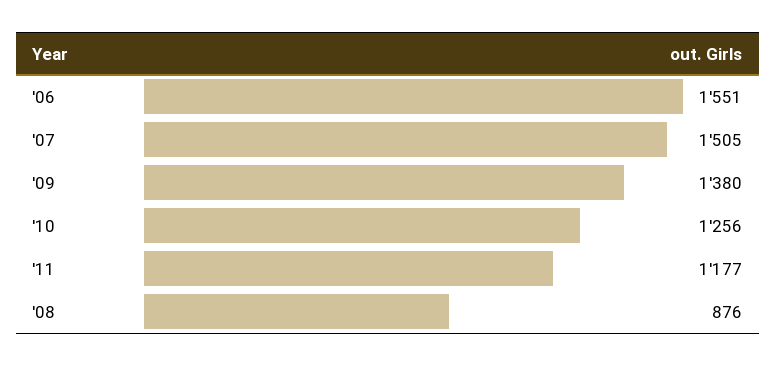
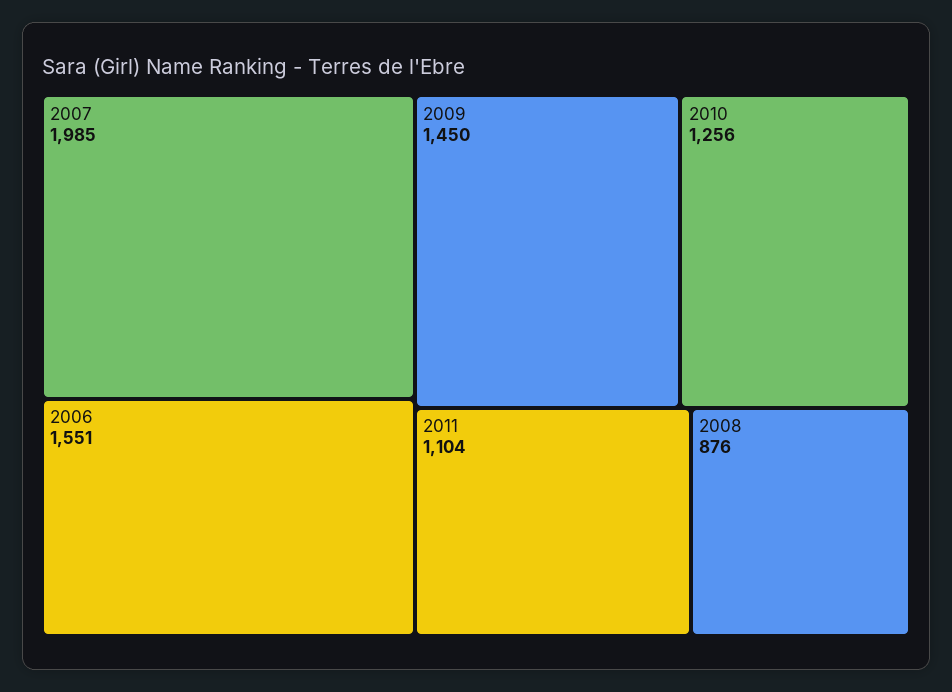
'07: 1505 -> 1985
'09: 1380 -> 1450
'11: 1177 -> 1104

